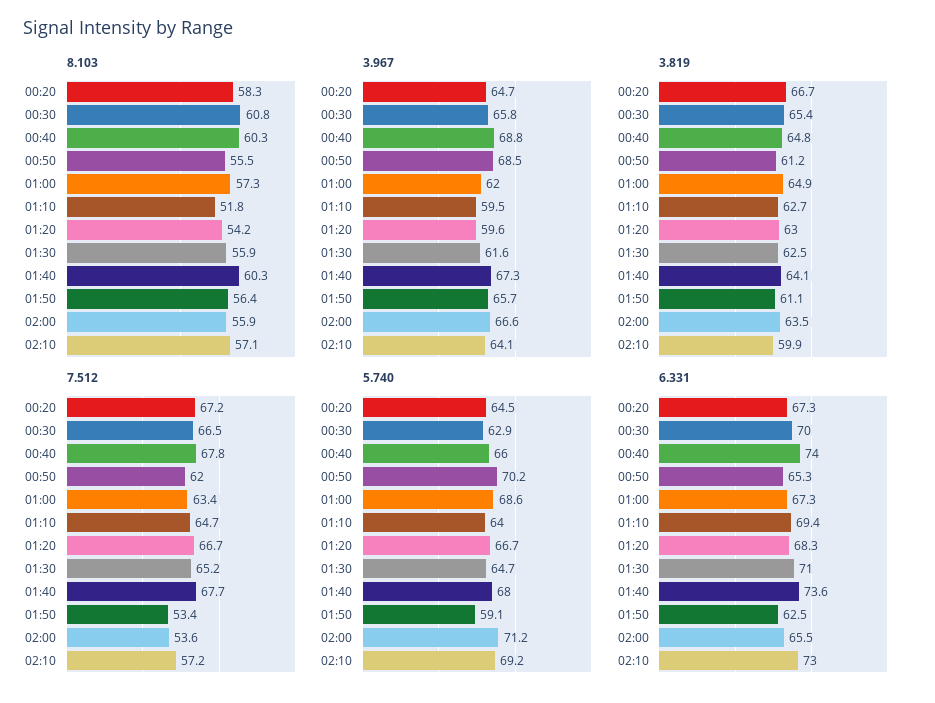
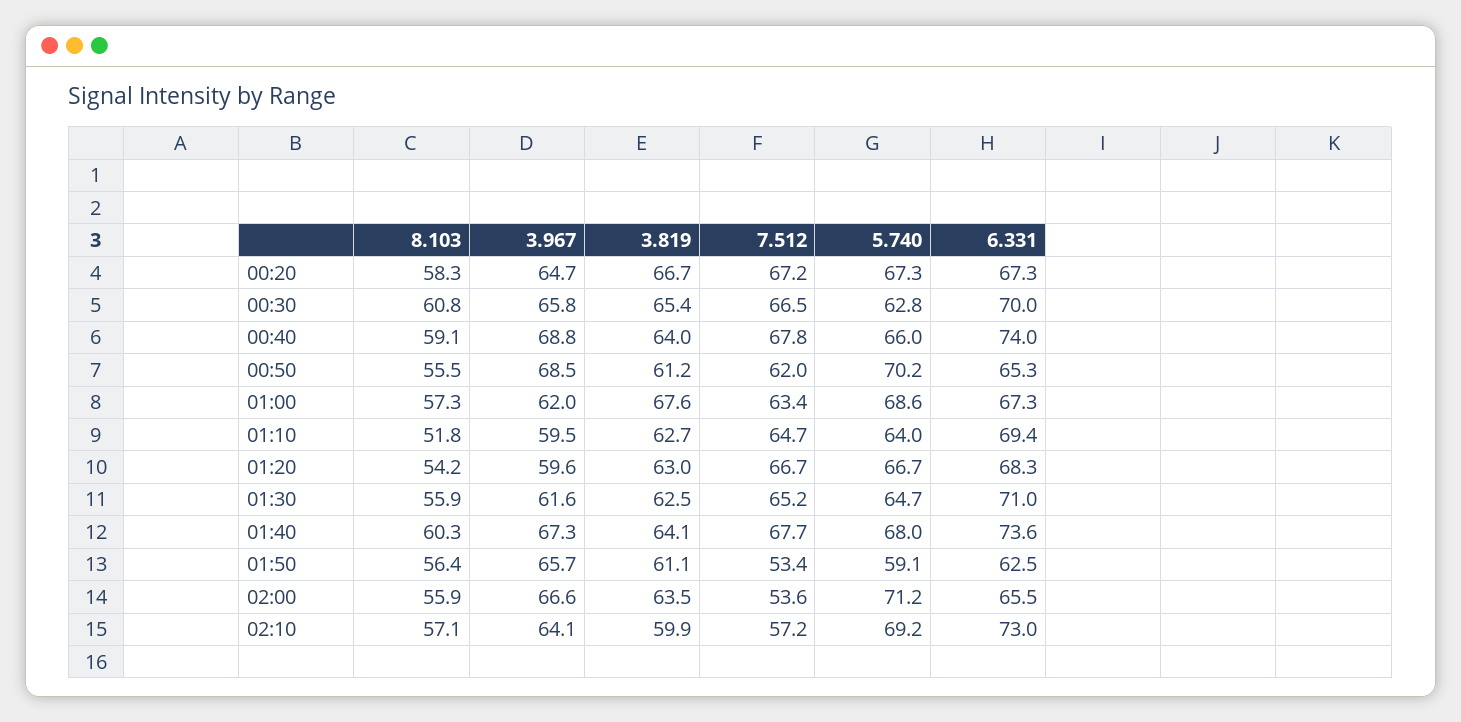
8.103, 00:40: 60.3 -> 59.1
3.819, 00:40: 64.8 -> 64
3.819, 01:00: 64.9 -> 67.6
5.740, 00:20: 64.5 -> 67.3
5.740, 00:30: 62.9 -> 62.8

